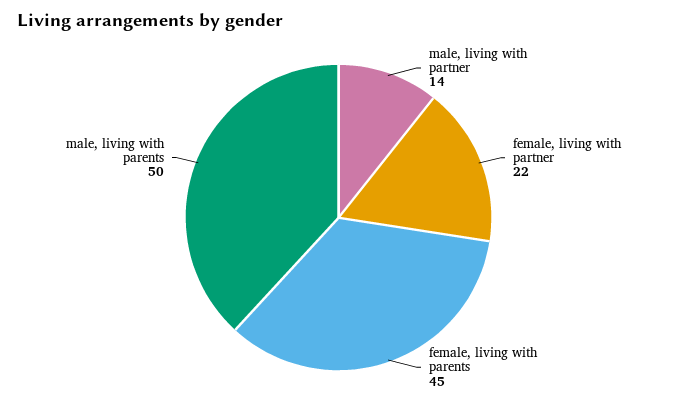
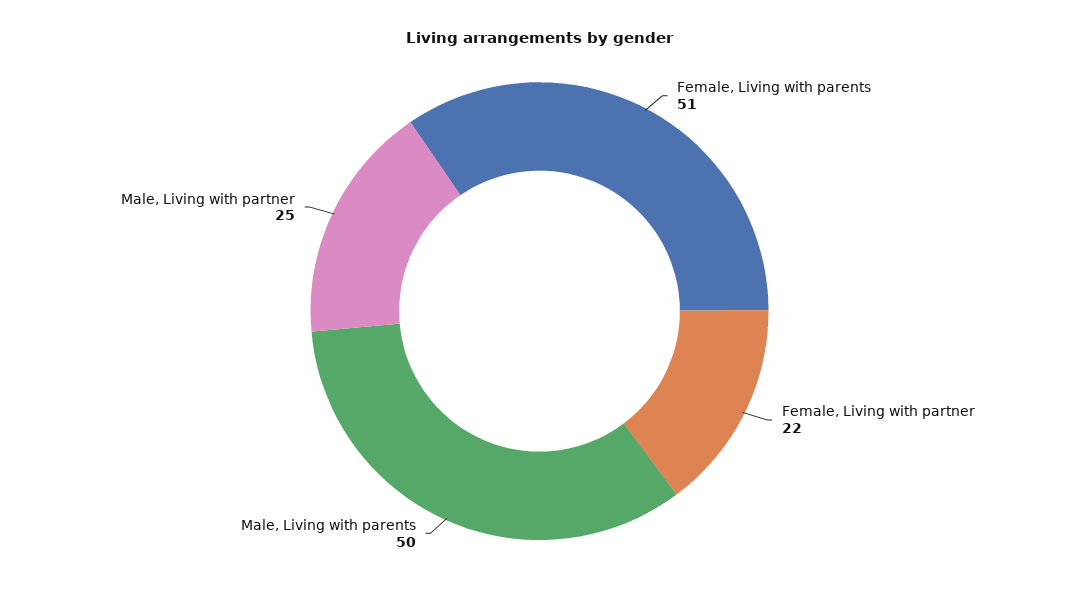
male, living with partner: 14 -> 25
female, living with parents: 45 -> 51

